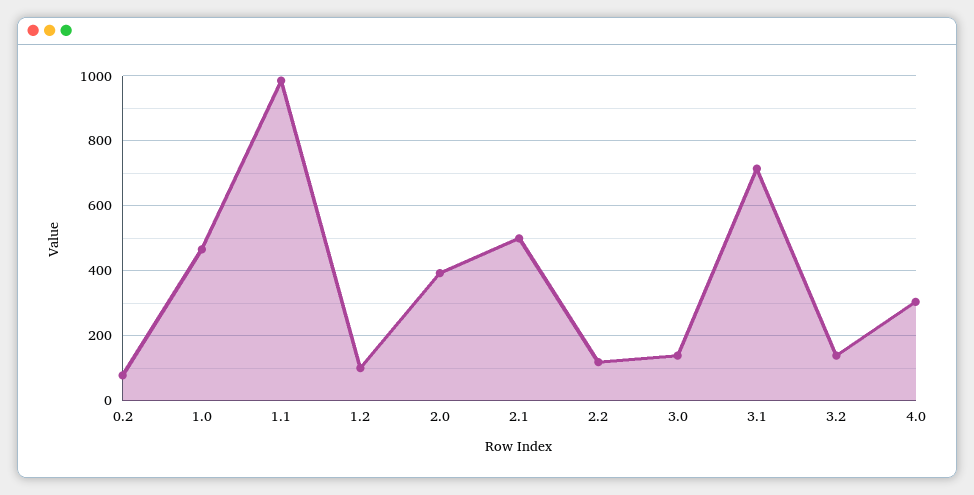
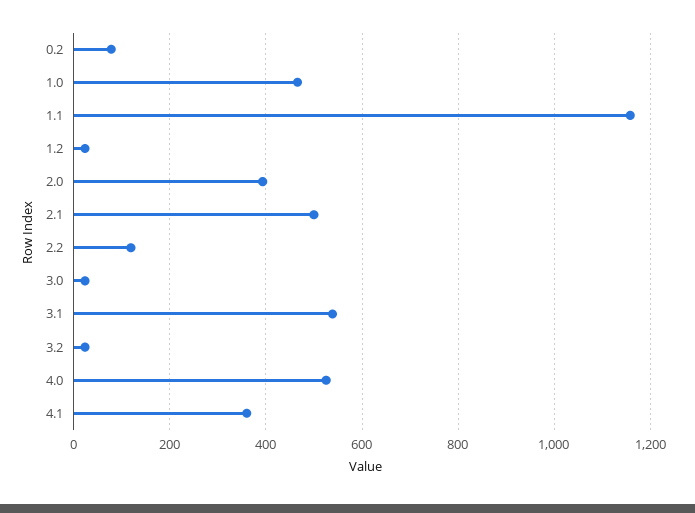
1.1: 980 -> 1160
1.2: 100 -> 20
3.0: 140 -> 20
3.1: 720 -> 540
3.2: 140 -> 20
4.0: 300 -> 520
4.1: none -> 360

